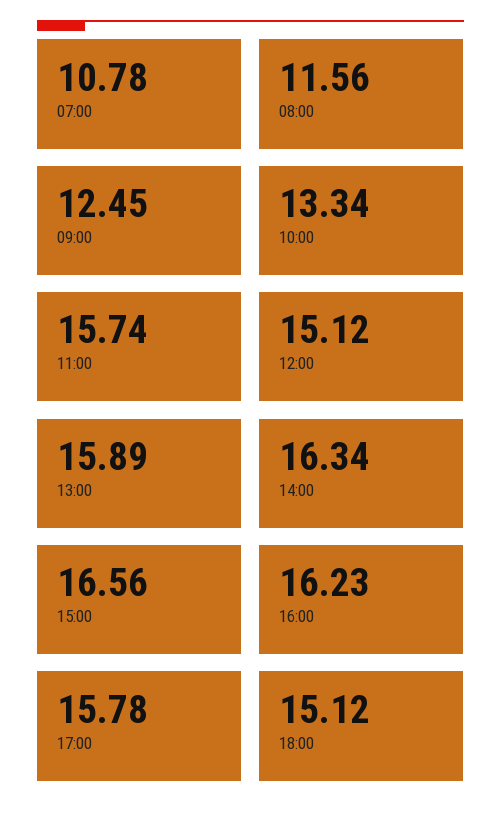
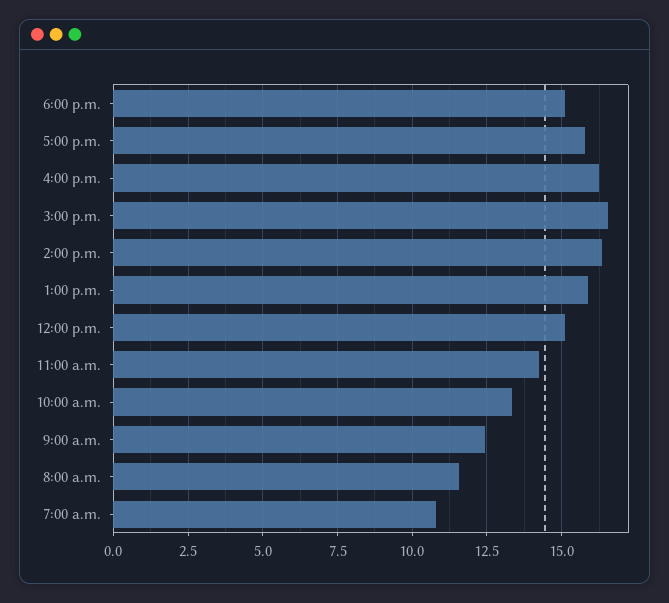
11:00: 15.74 -> 14.25

